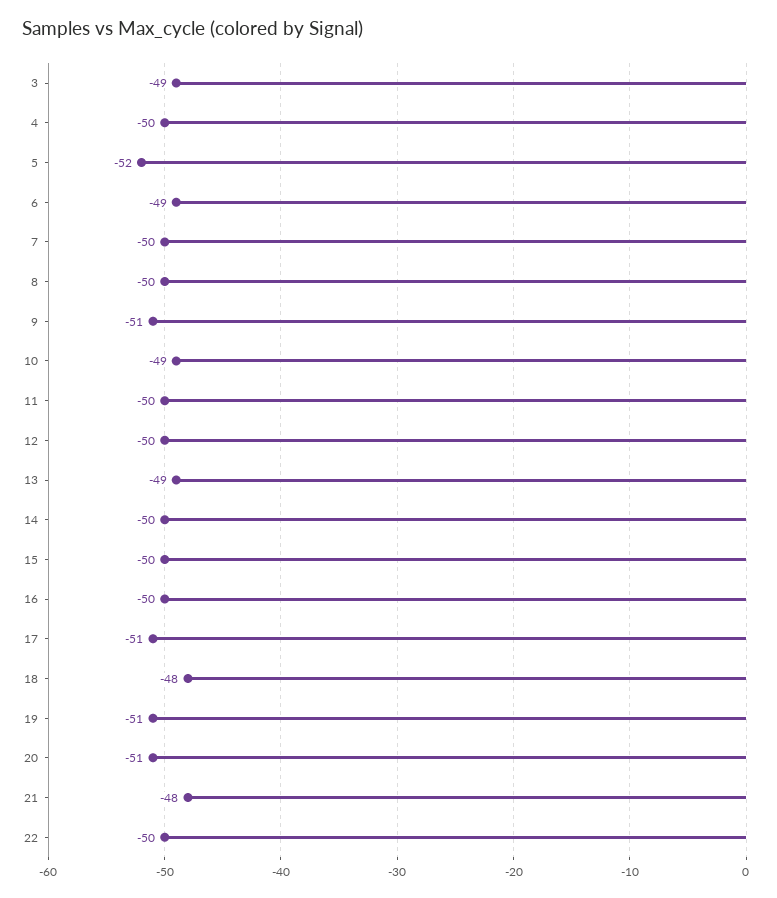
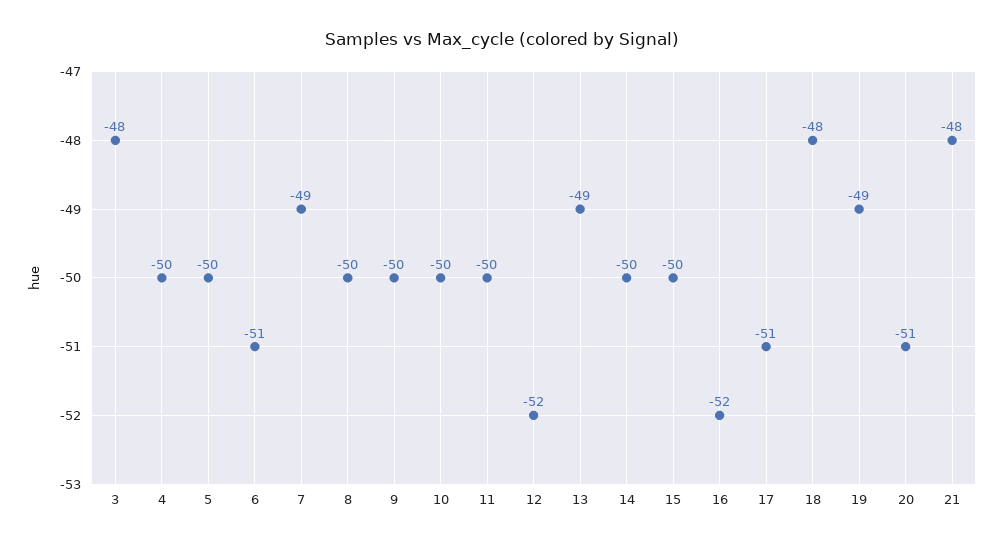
3: -49 -> -48
5: -52 -> -50
6: -49 -> -51
7: -50 -> -49
9: -51 -> -50
10: -49 -> -50
12: -50 -> -52
16: -50 -> -52
19: -51 -> -49
22: -50 -> none

